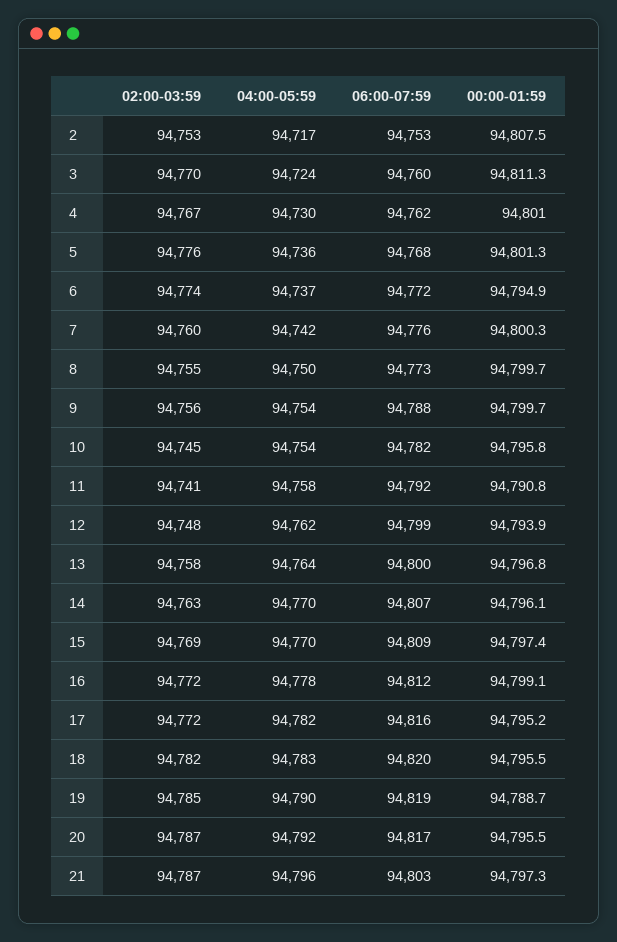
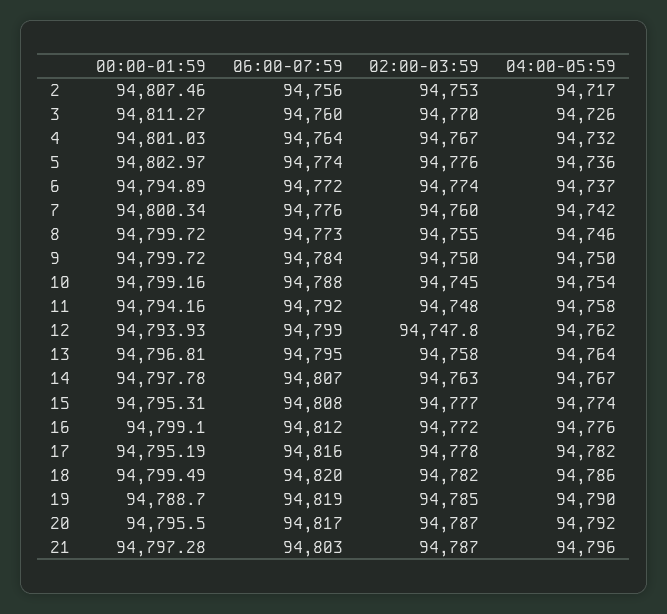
06:00-07:59, 2: 94753 -> 94756
04:00-05:59, 3: 94724 -> 94726
04:00-05:59, 4: 94730 -> 94732
06:00-07:59, 4: 94762 -> 94764
06:00-07:59, 5: 94768 -> 94774
00:00-01:59, 5: 94801.3 -> 94802.97
04:00-05:59, 8: 94750 -> 94746
02:00-03:59, 9: 94756 -> 94750
04:00-05:59, 9: 94754 -> 94750
06:00-07:59, 9: 94788 -> 94784
06:00-07:59, 10: 94782 -> 94788
00:00-01:59, 10: 94795.8 -> 94799.16
02:00-03:59, 11: 94741 -> 94748
00:00-01:59, 11: 94790.8 -> 94794.16
06:00-07:59, 13: 94800 -> 94795
04:00-05:59, 14: 94770 -> 94767
00:00-01:59, 14: 94796.1 -> 94797.78
02:00-03:59, 15: 94769 -> 94777
04:00-05:59, 15: 94770 -> 94774
06:00-07:59, 15: 94809 -> 94808
00:00-01:59, 15: 94797.4 -> 94795.31
04:00-05:59, 16: 94778 -> 94776
02:00-03:59, 17: 94772 -> 94778
04:00-05:59, 18: 94783 -> 94786
00:00-01:59, 18: 94795.5 -> 94799.49

